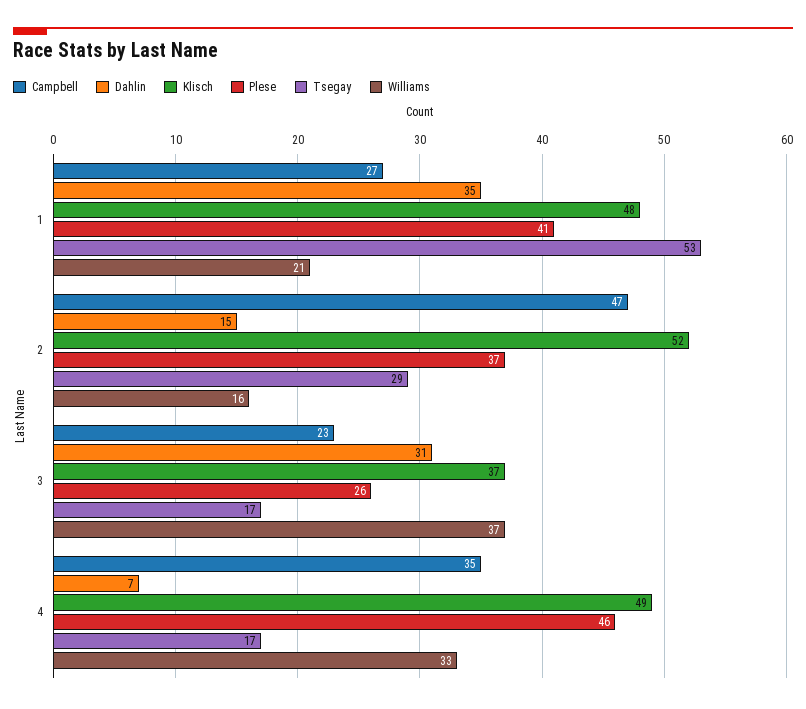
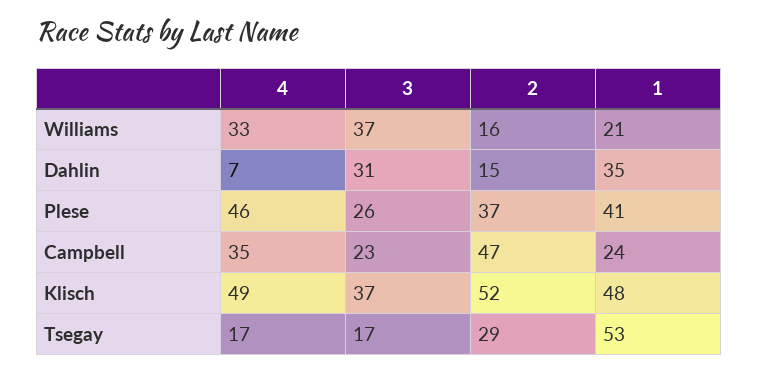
Campbell, 1: 27 -> 24

